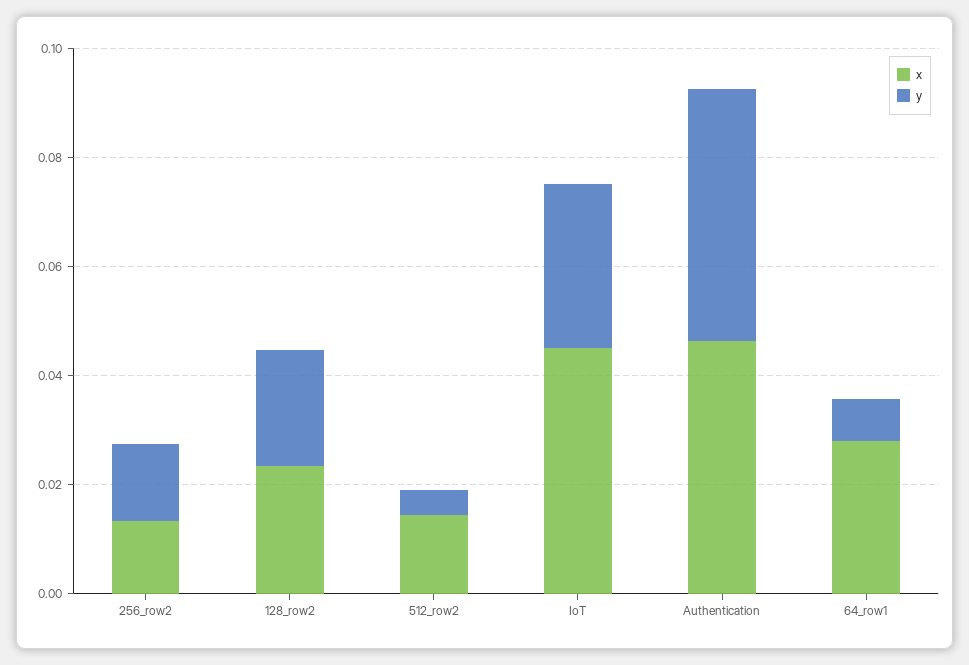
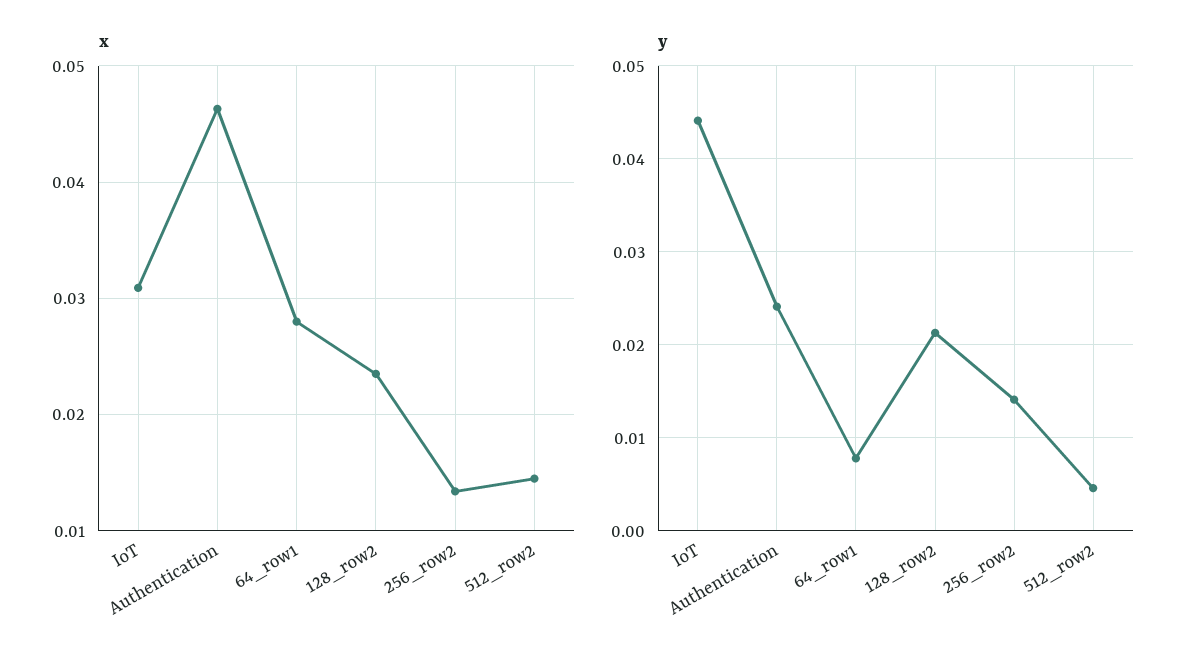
x, IoT: 0.045 -> 0.031
y, IoT: 0.03 -> 0.044
y, Authentication: 0.045 -> 0.024

